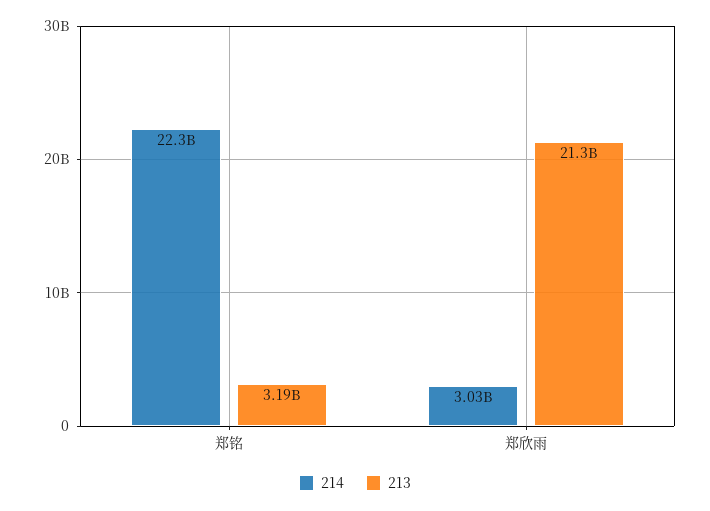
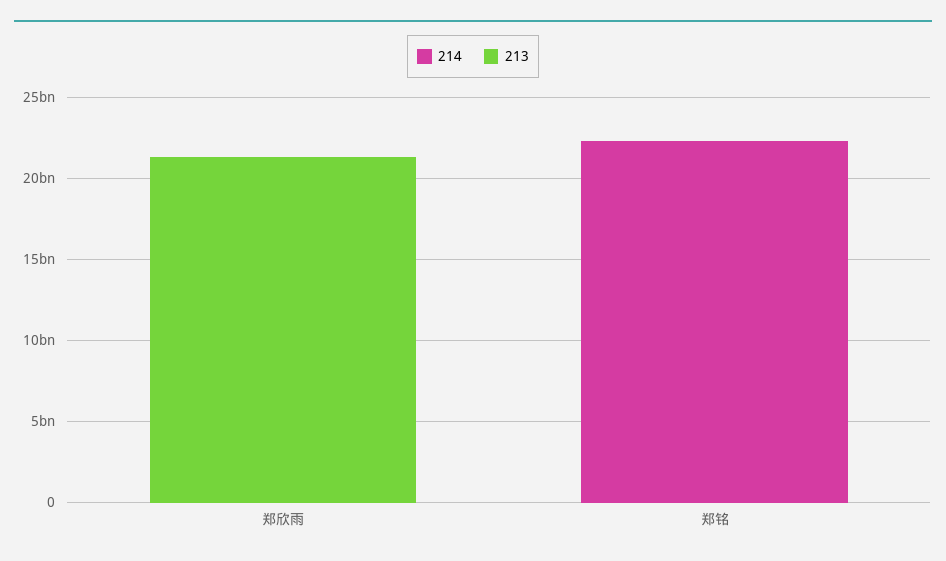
213, 郑铭: 3190000000 -> 0
214, 郑欣雨: 3030000000 -> 0

